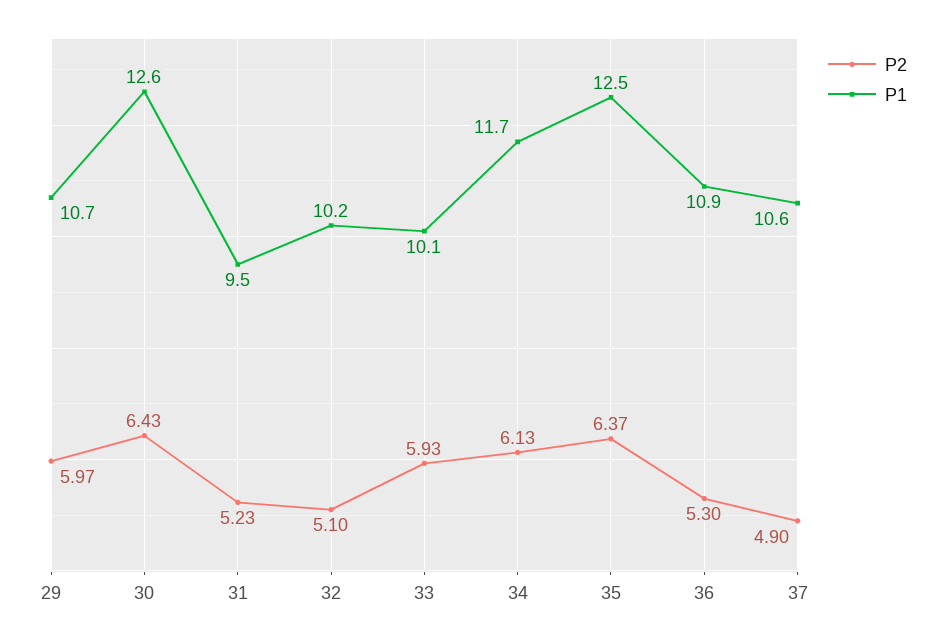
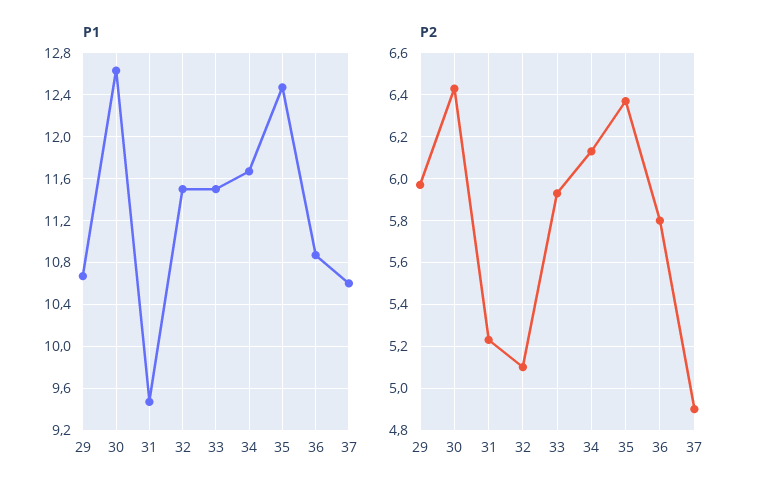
P1, 32: 10.2 -> 11.5
P1, 33: 10.1 -> 11.5
P2, 36: 5.3 -> 5.8

